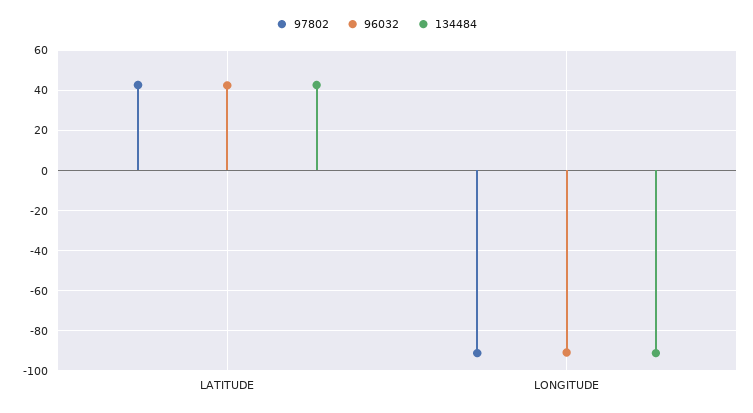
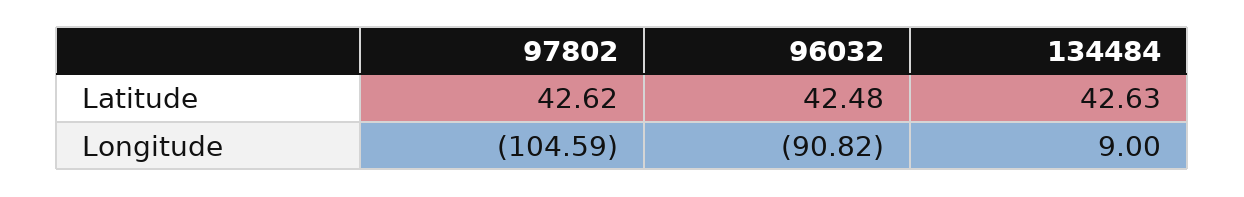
97802, LONGITUDE: -90 -> -104.59
134484, LONGITUDE: -90 -> 9

